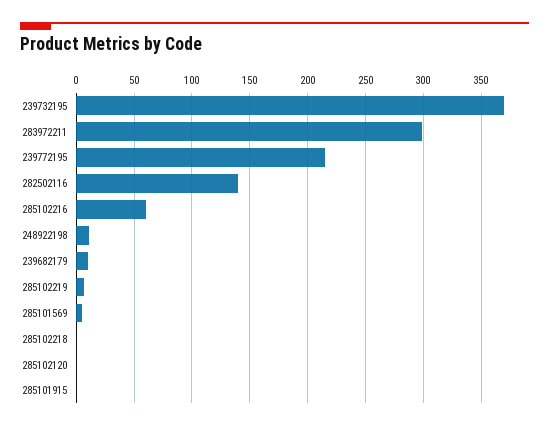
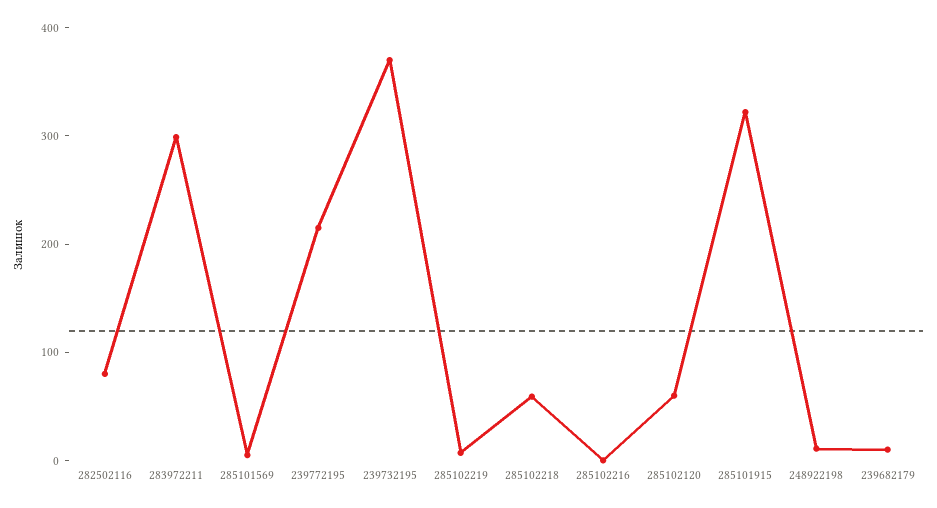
282502116: 140 -> 80
285102216: 60 -> 0
285102218: 0 -> 60
285102120: 0 -> 60
285101915: 0 -> 320

